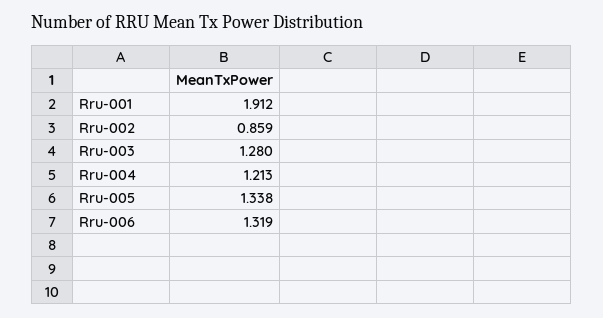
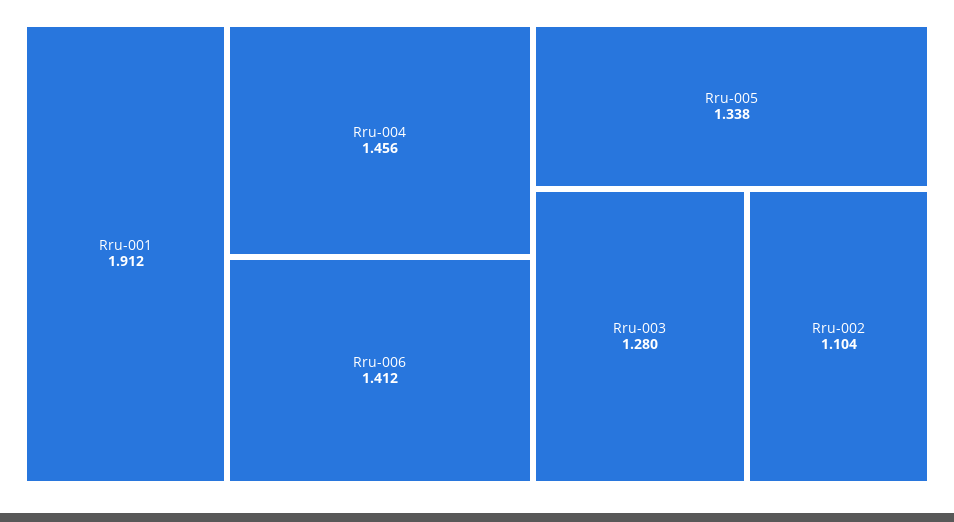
Rru-002: 0.859 -> 1.104
Rru-004: 1.213 -> 1.456
Rru-006: 1.319 -> 1.412

